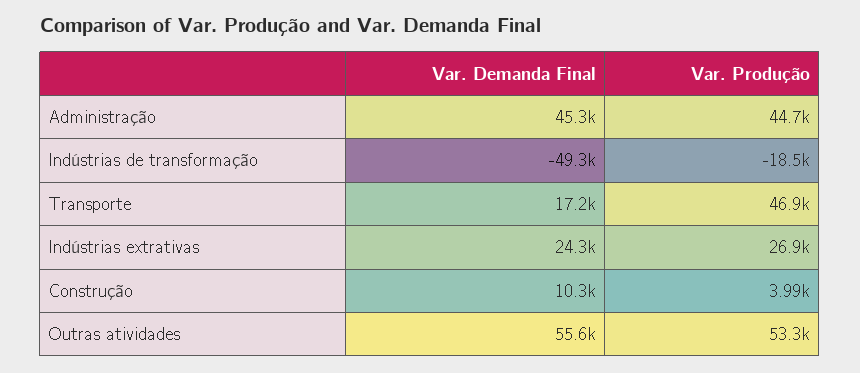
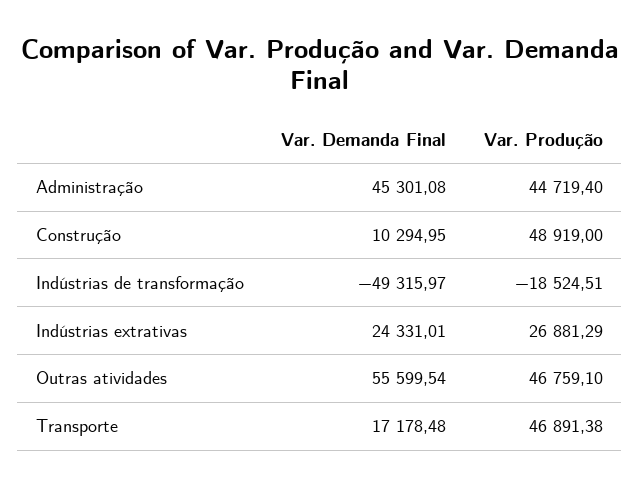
Var. Produção, Construção: 3990 -> 48919
Var. Produção, Outras atividades: 53300 -> 46759.1

